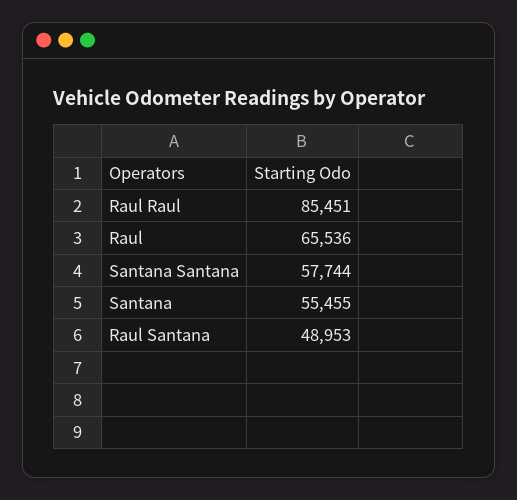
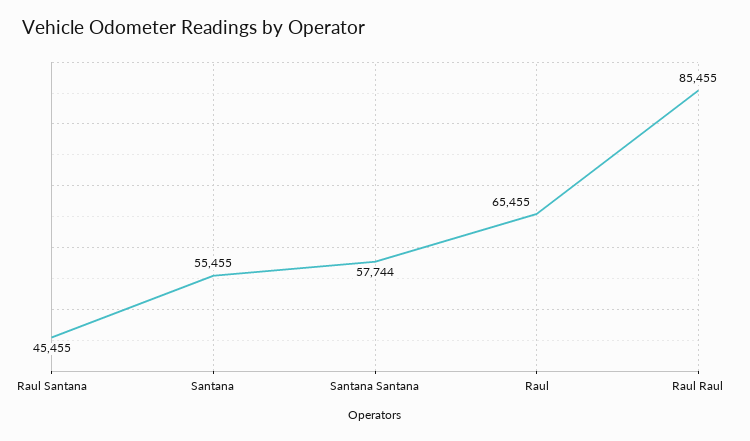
Raul Raul: 85451 -> 85455
Raul: 65536 -> 65455
Raul Santana: 48953 -> 45455

